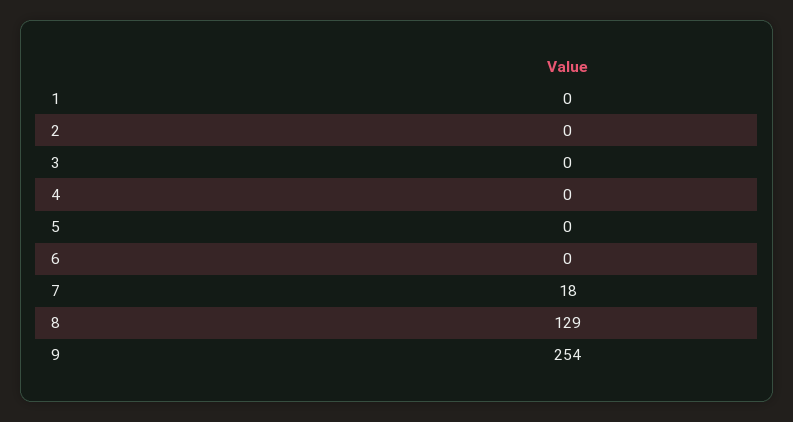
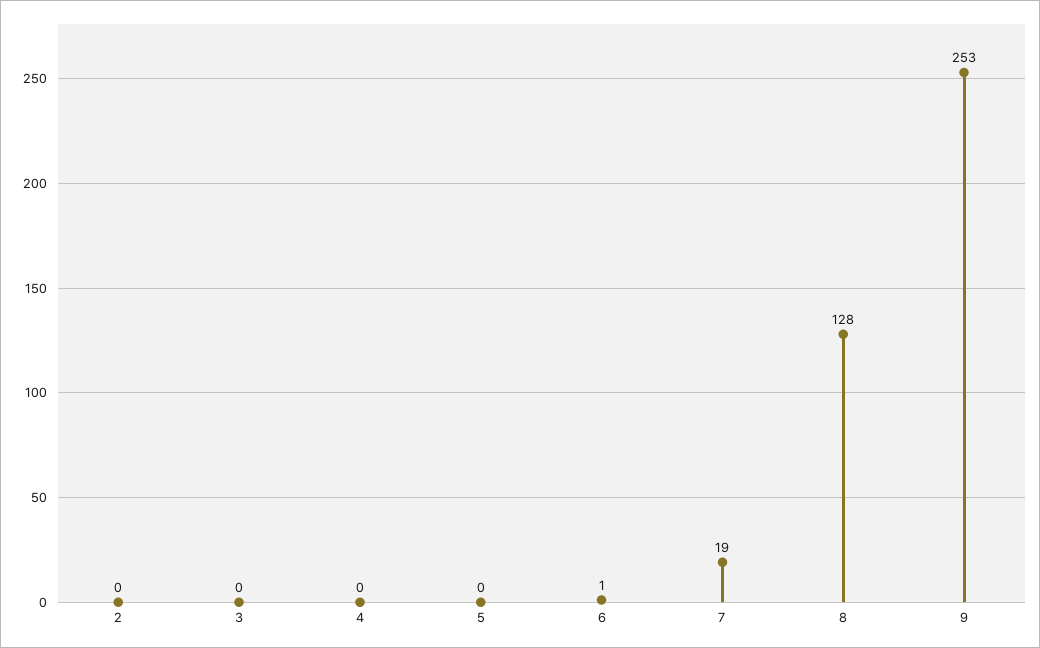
1: 0 -> none
6: 0 -> 1
7: 18 -> 19
8: 129 -> 128
9: 254 -> 253

